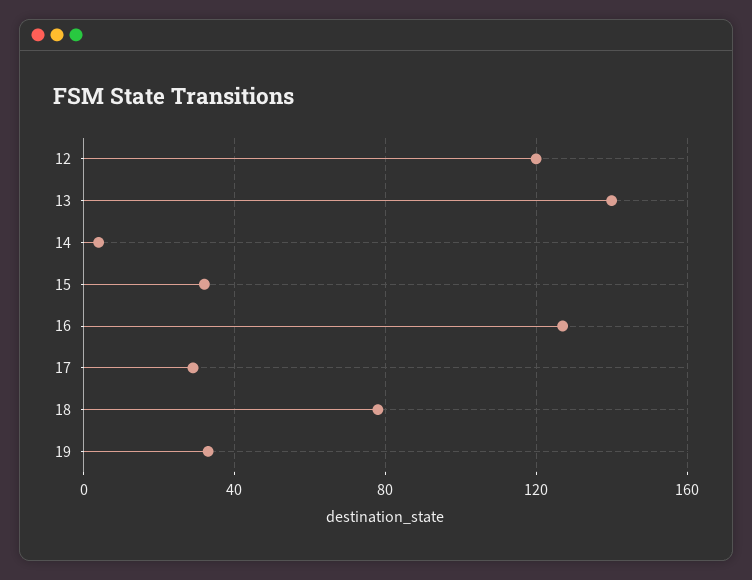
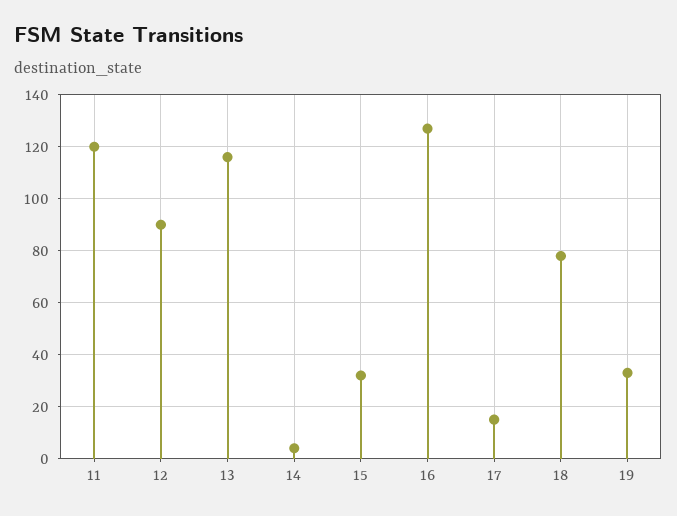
12: 120 -> 90
13: 140 -> 115
17: 30 -> 15
11: none -> 120

